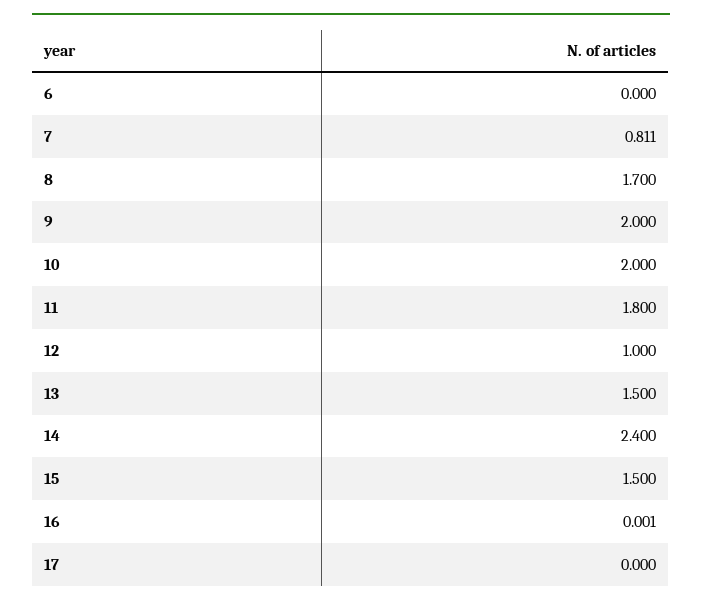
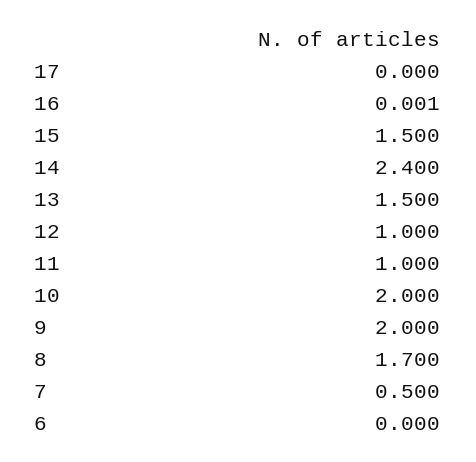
7: 0.811 -> 0.5
11: 1.8 -> 1

